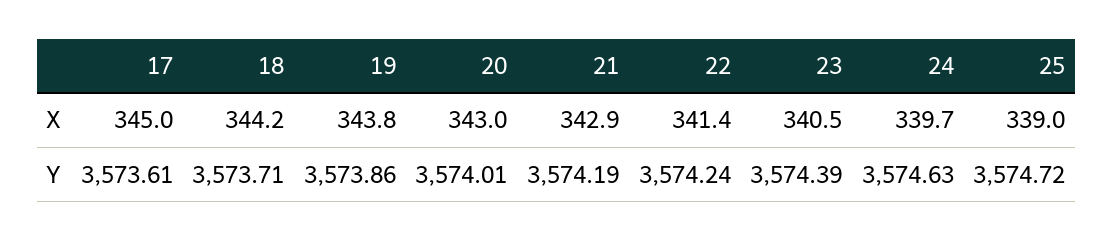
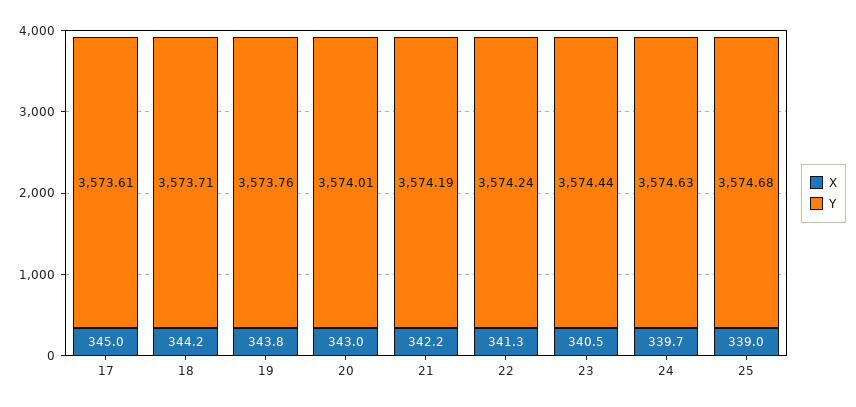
X, 21: 342.9 -> 342.2
X, 22: 341.4 -> 341.3
Y, 19: 3573.86 -> 3573.76
Y, 23: 3574.39 -> 3574.44
Y, 25: 3574.72 -> 3574.68

